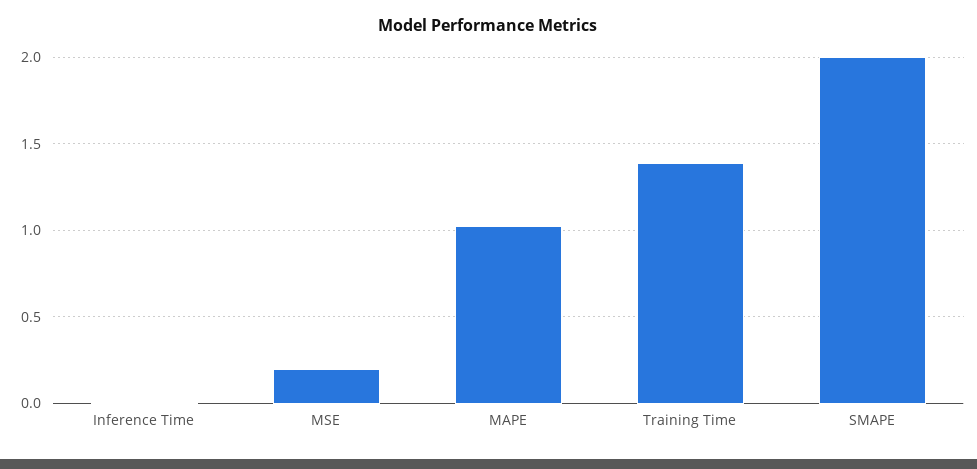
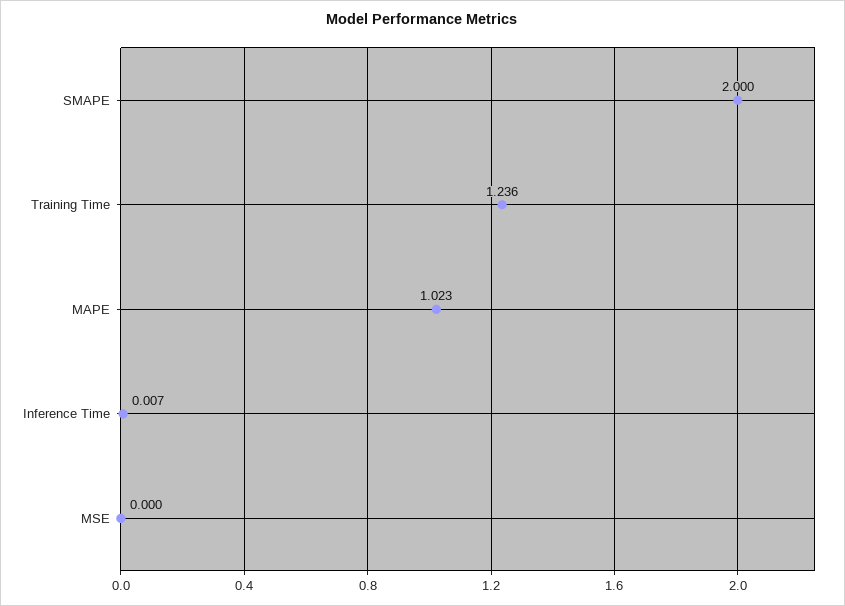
MSE: 0.2 -> 0
Training Time: 1.4 -> 1.236

